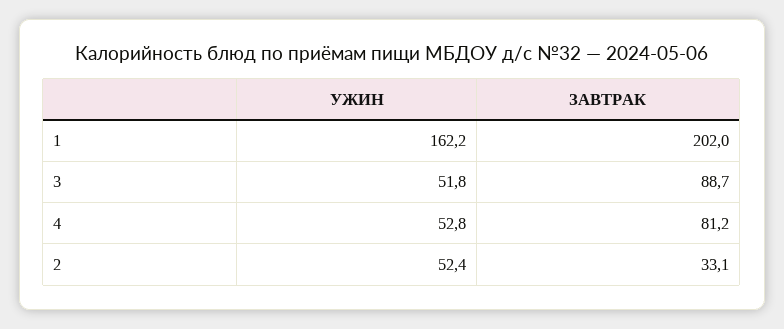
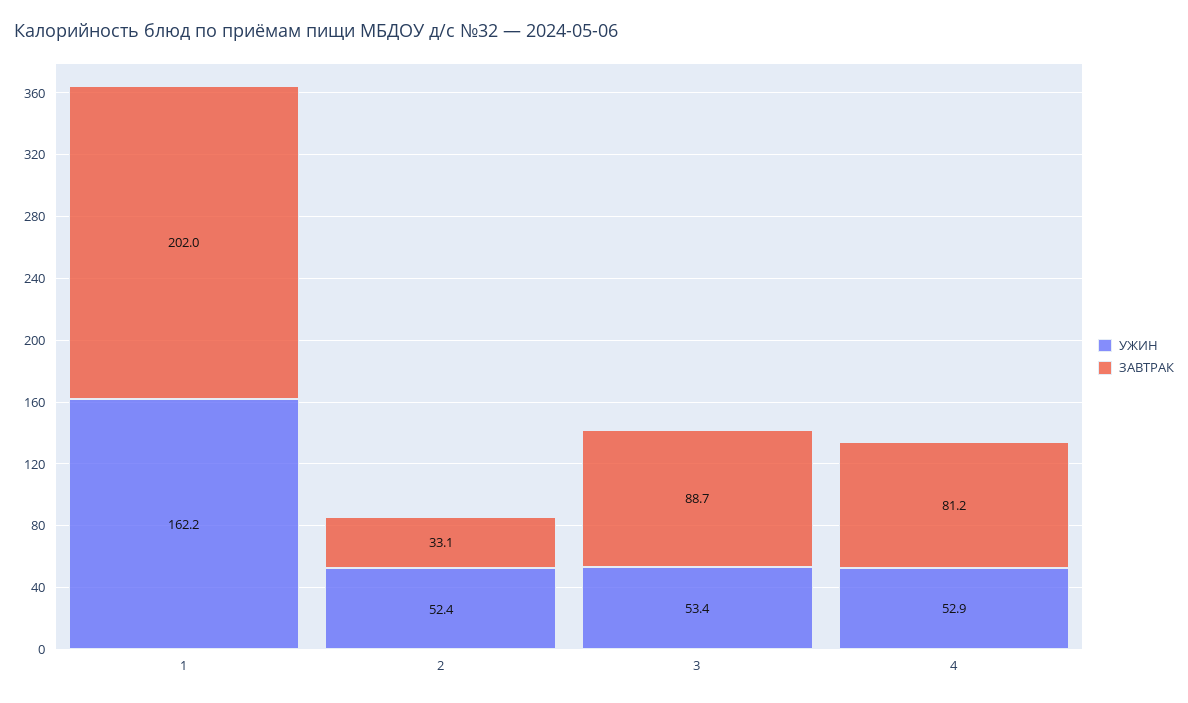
УЖИН, 3: 51.8 -> 53.4
УЖИН, 4: 52.8 -> 52.9

